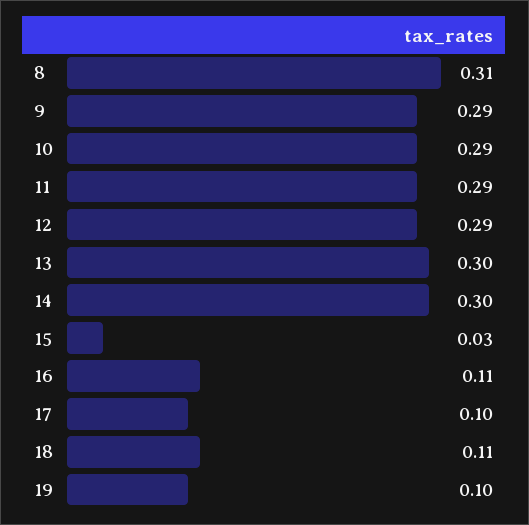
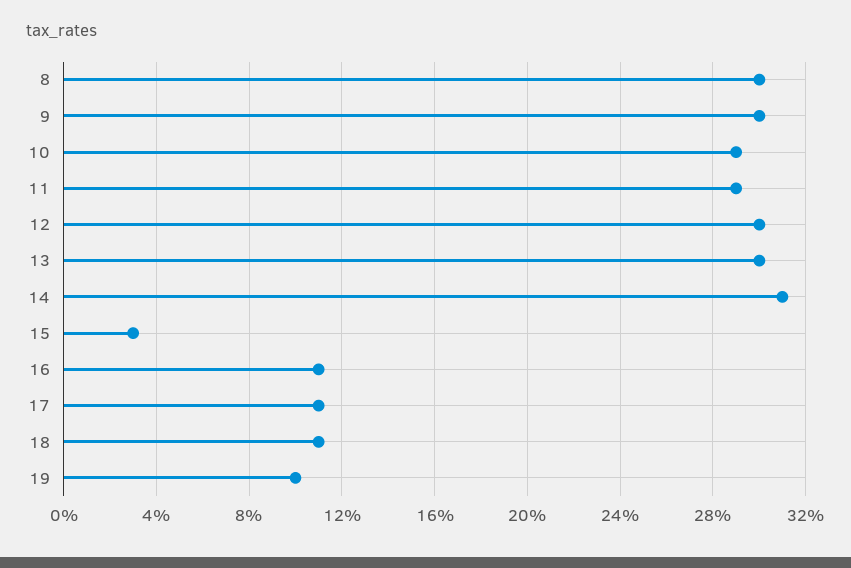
8: 0.31 -> 0.3
9: 0.29 -> 0.3
12: 0.29 -> 0.3
14: 0.3 -> 0.31
17: 0.1 -> 0.11

